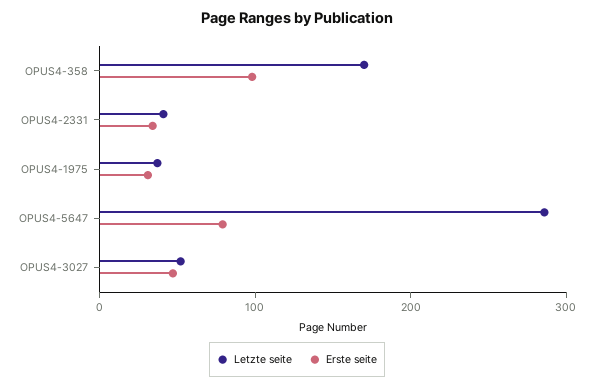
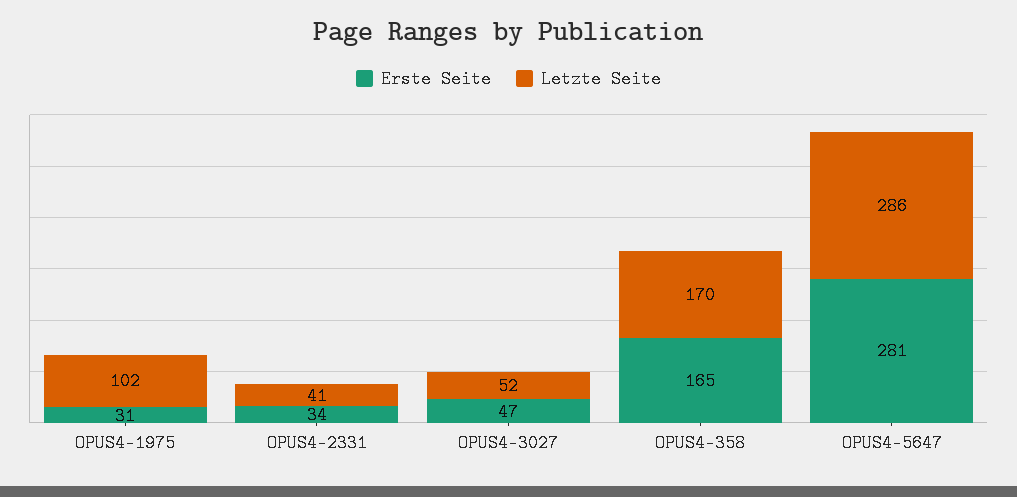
Erste seite, OPUS4-358: 100 -> 165
Letzte seite, OPUS4-1975: 40 -> 102
Erste seite, OPUS4-5647: 80 -> 281

